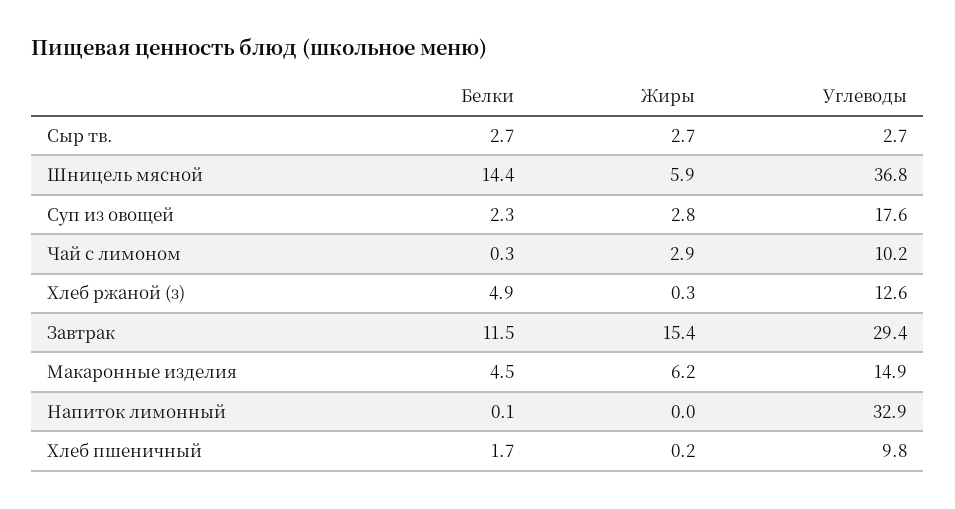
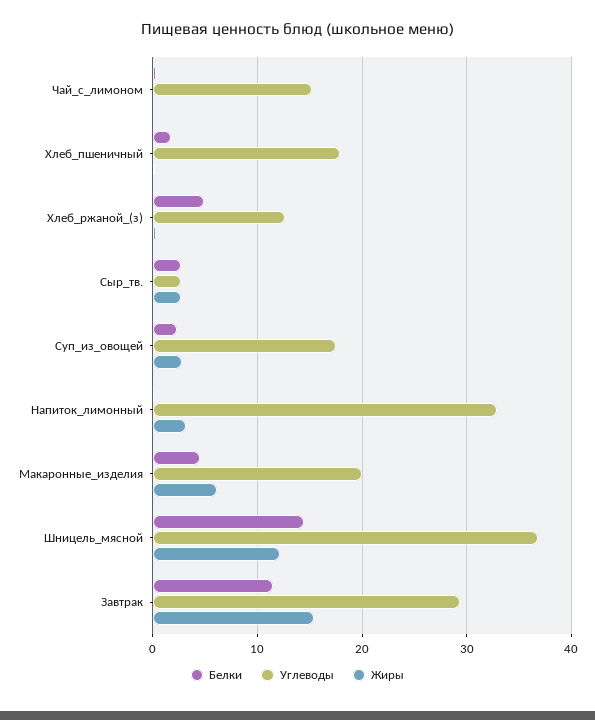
Жиры, Шницель мясной: 5.9 -> 12
Жиры, Чай с лимоном: 2.9 -> 0
Углеводы, Чай с лимоном: 10.2 -> 15
Углеводы, Макаронные изделия: 14.9 -> 20
Жиры, Напиток лимонный: 0 -> 3
Углеводы, Хлеб пшеничный: 9.8 -> 18

